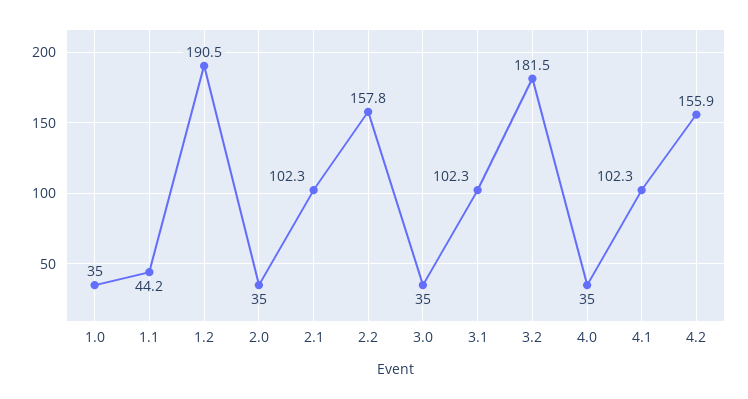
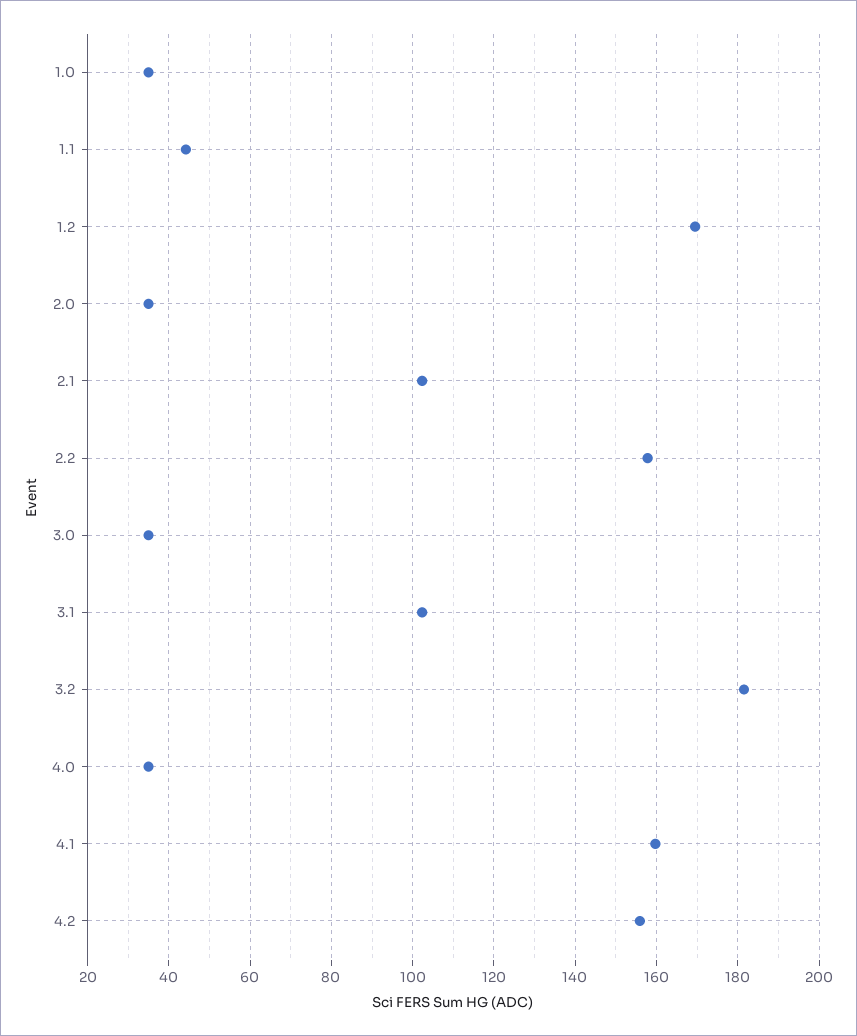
1.2: 190.5 -> 170
4.1: 102.3 -> 160

